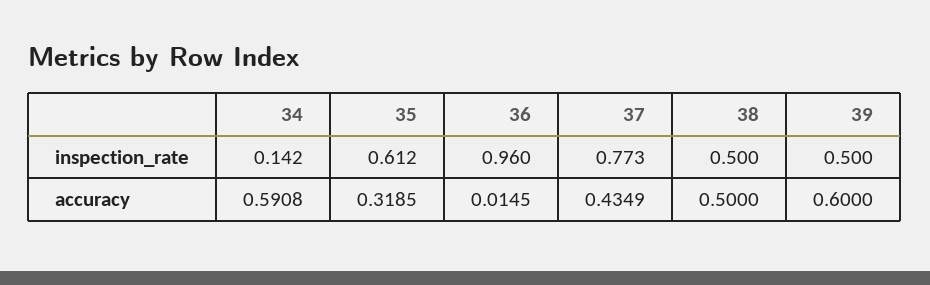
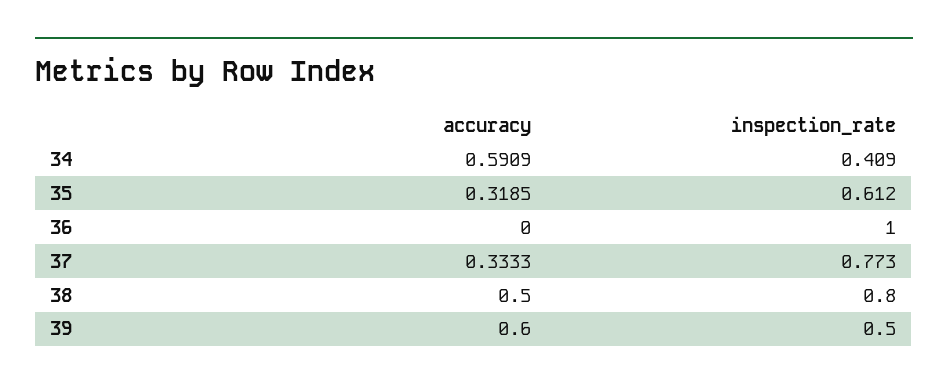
34, inspection_rate: 0.142 -> 0.409
36, inspection_rate: 0.96 -> 1
38, inspection_rate: 0.5 -> 0.8
34, accuracy: 0.5908 -> 0.5909
36, accuracy: 0.0145 -> 0
37, accuracy: 0.4349 -> 0.3333

